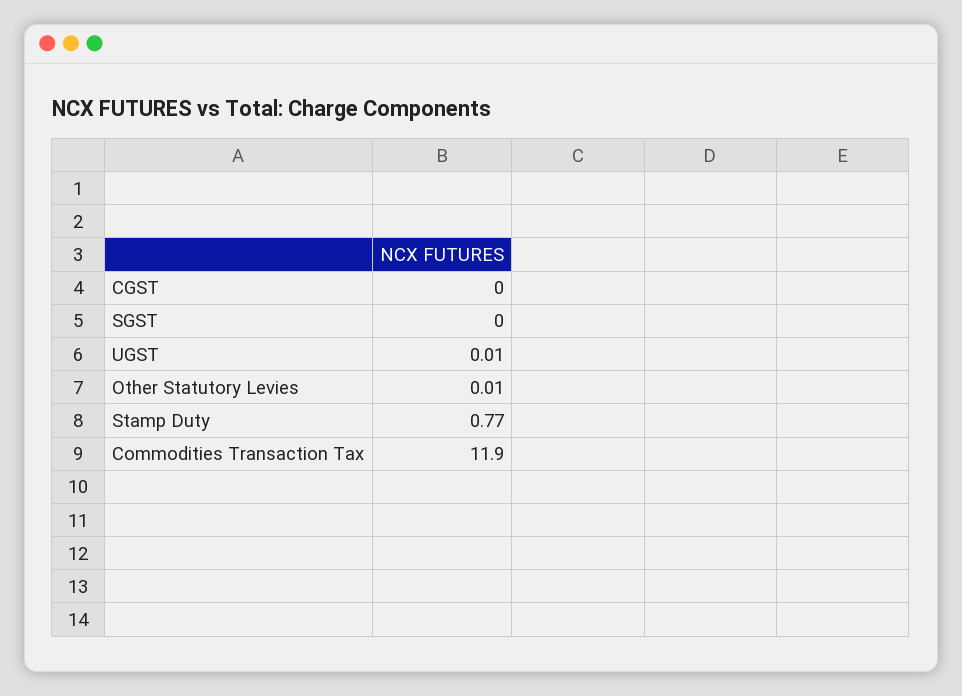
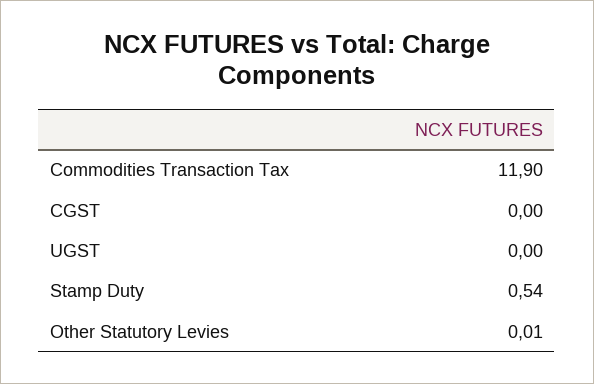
SGST: 0 -> none
UGST: 0.01 -> 0
Stamp Duty: 0.77 -> 0.54

